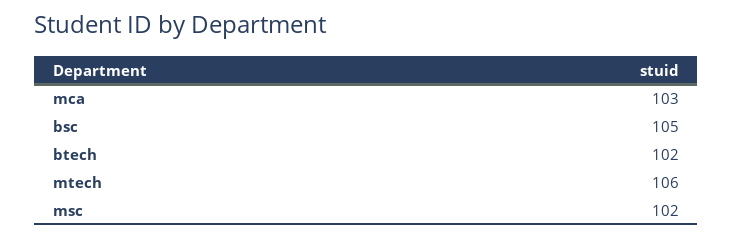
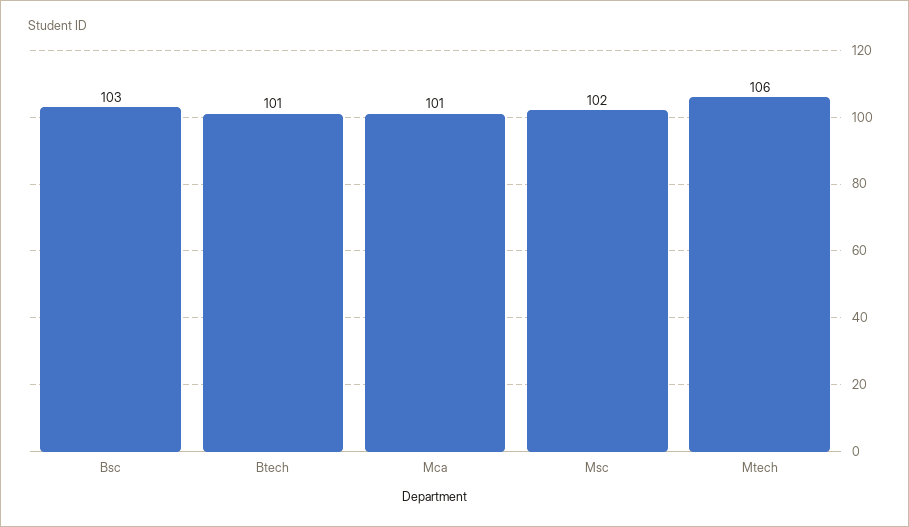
mca: 103 -> 101
bsc: 105 -> 103
btech: 102 -> 101

